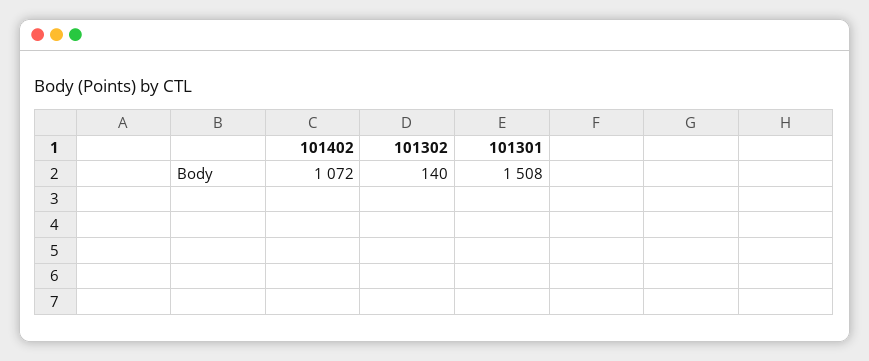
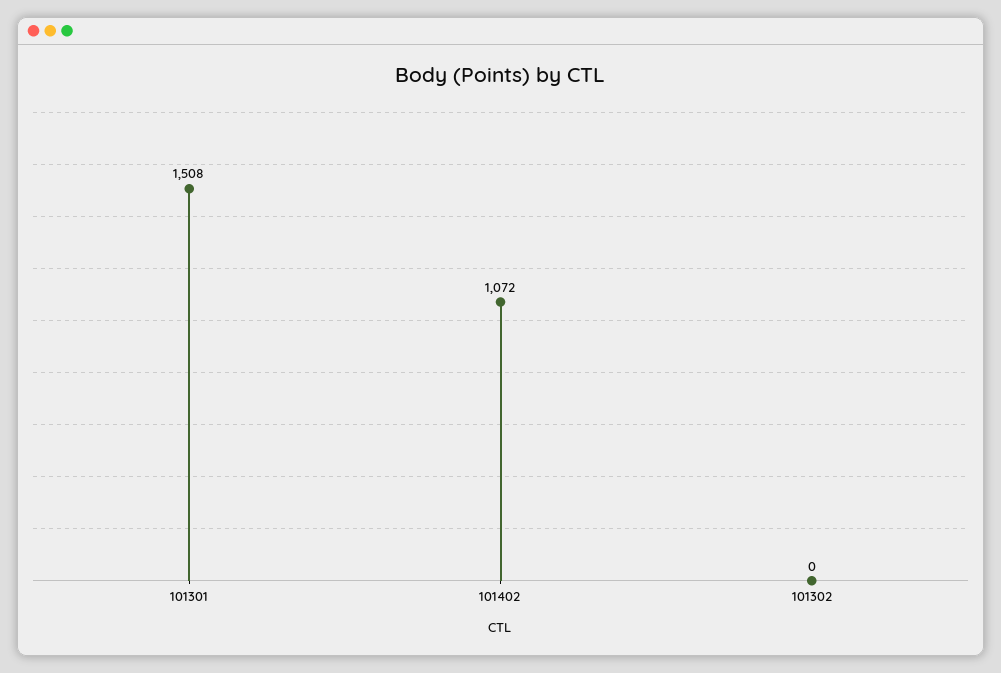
101302: 140 -> 0

